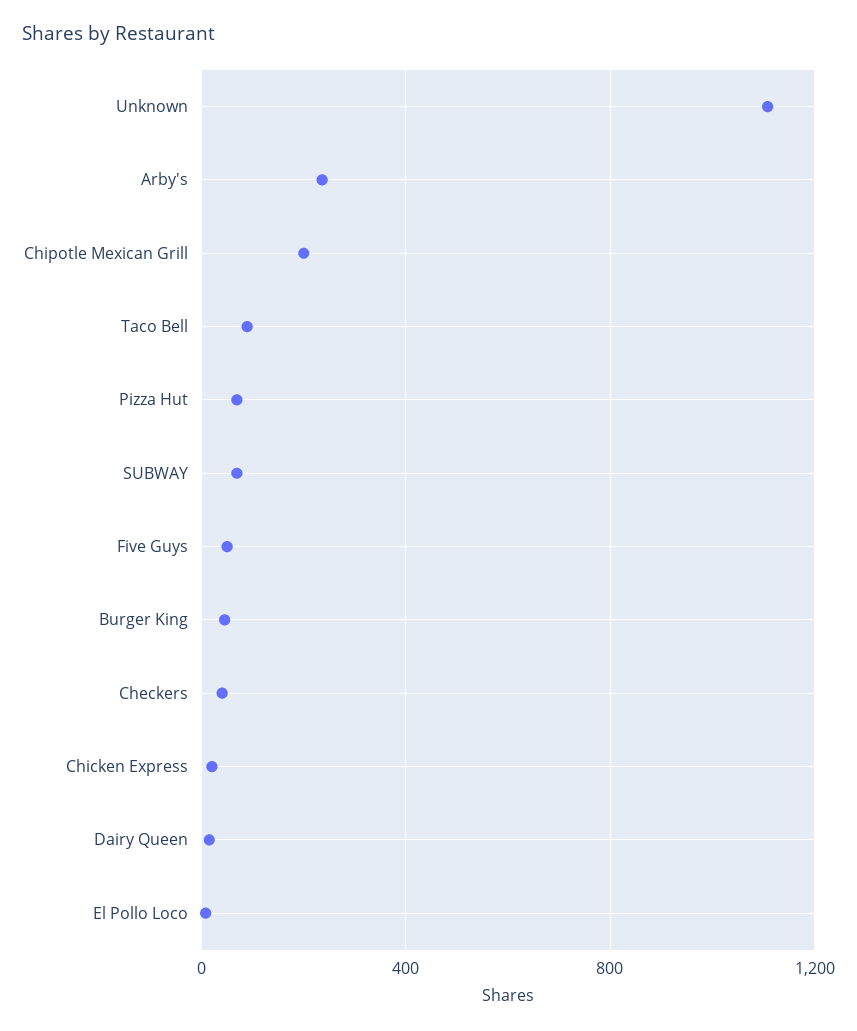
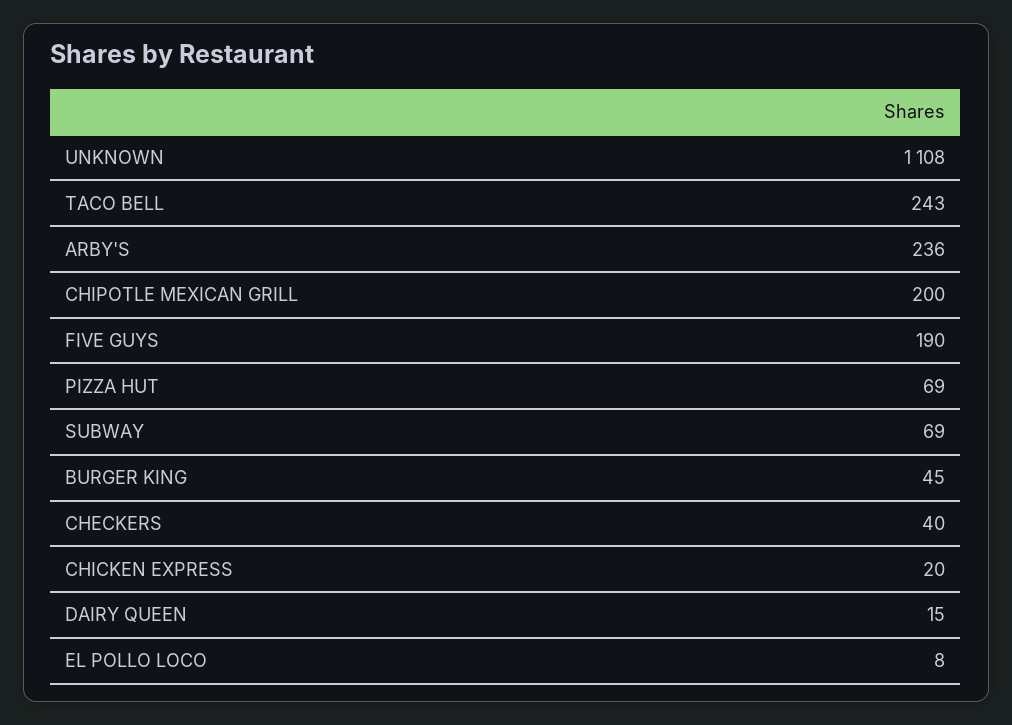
Taco Bell: 100 -> 243
Five Guys: 50 -> 190

